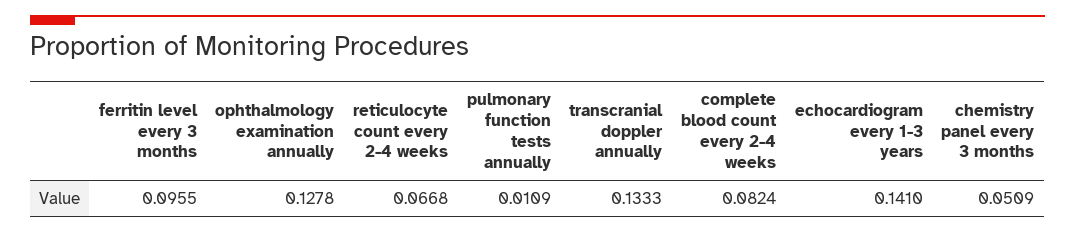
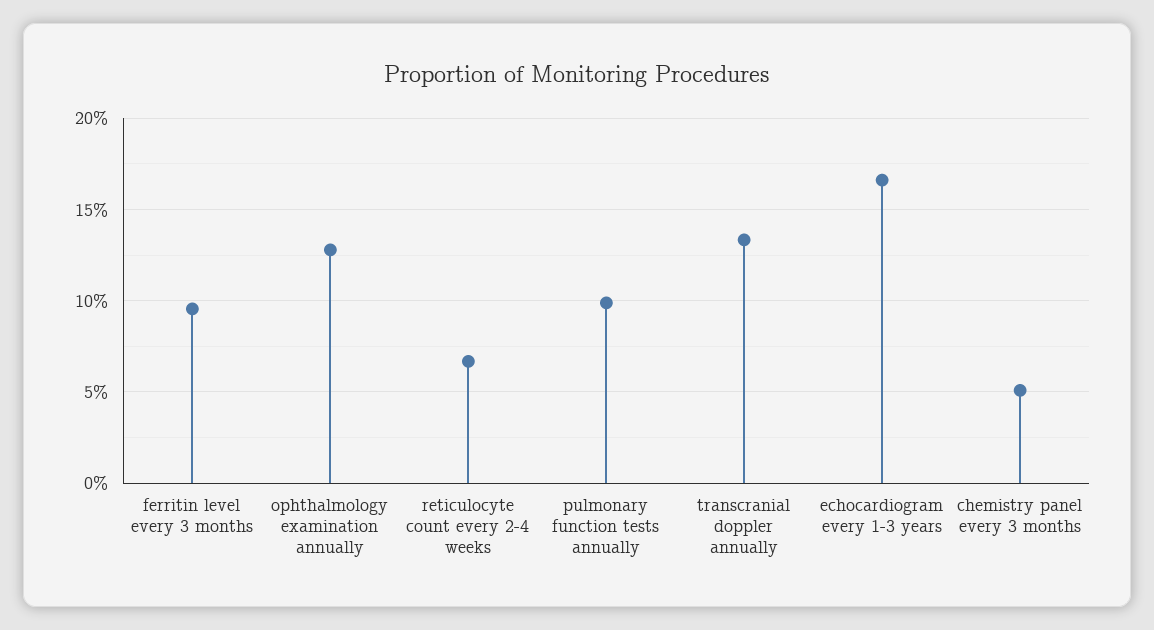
pulmonary function tests annually: 0.0109 -> 0.1
complete blood count every 2-4 weeks: 0.0824 -> none
echocardiogram every 1-3 years: 0.141 -> 0.165

